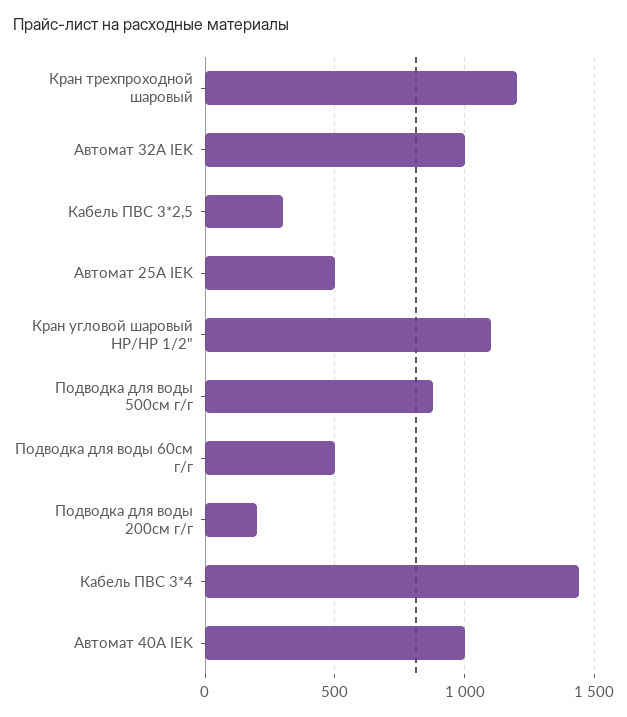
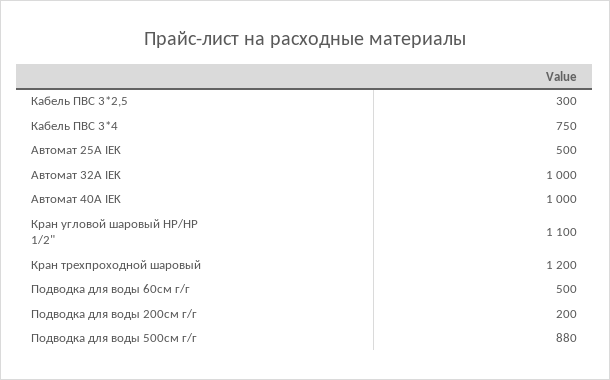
Кабель ПВС 3*4: 1450 -> 750

